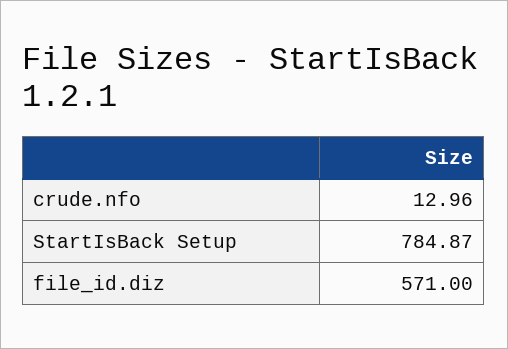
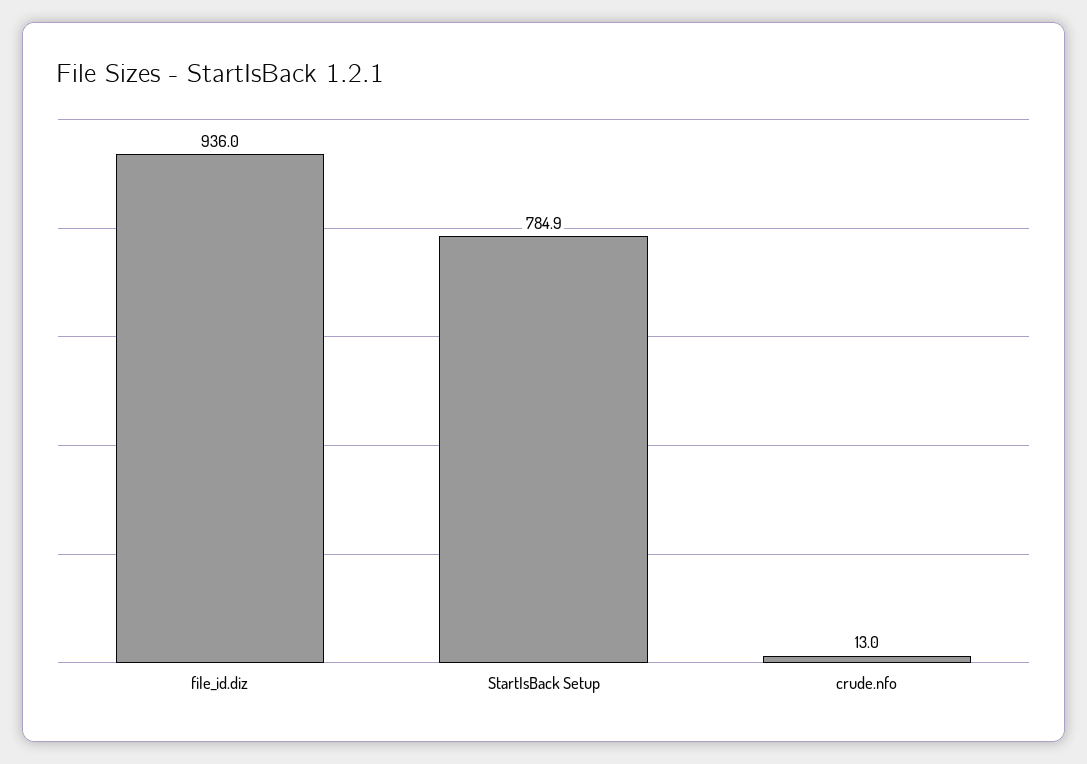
file_id.diz: 571 -> 936

